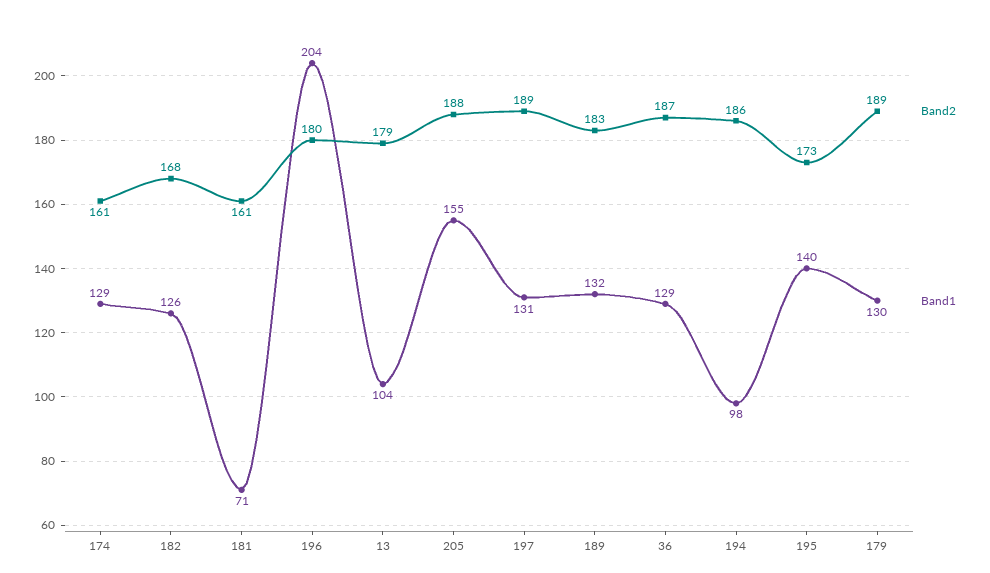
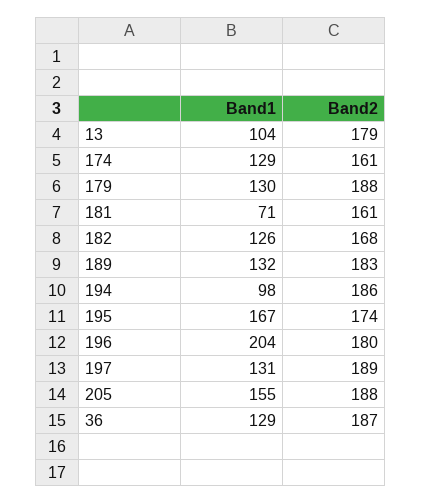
Band2, 195: 173 -> 174
Band1, 195: 140 -> 167
Band2, 179: 189 -> 188

